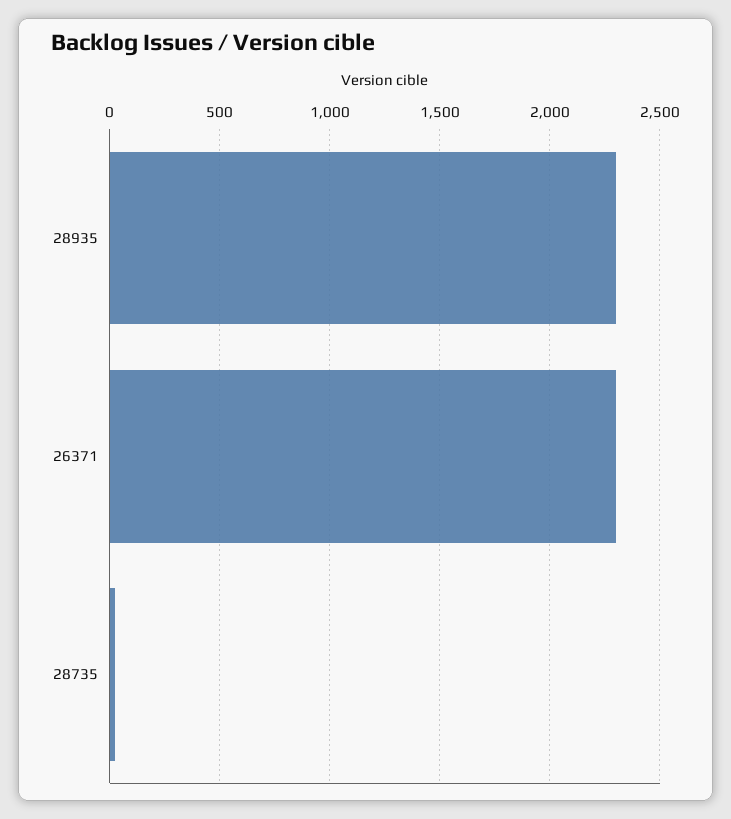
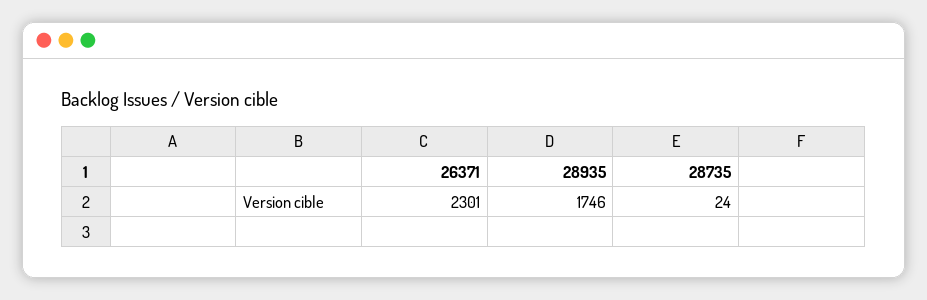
28935: 2300 -> 1746

